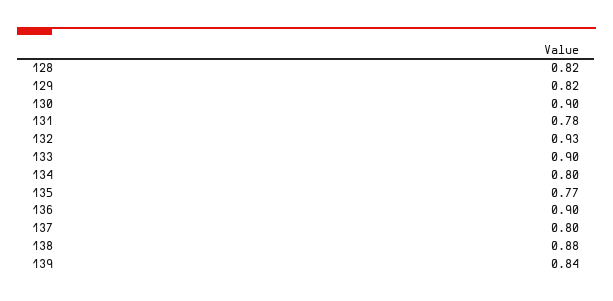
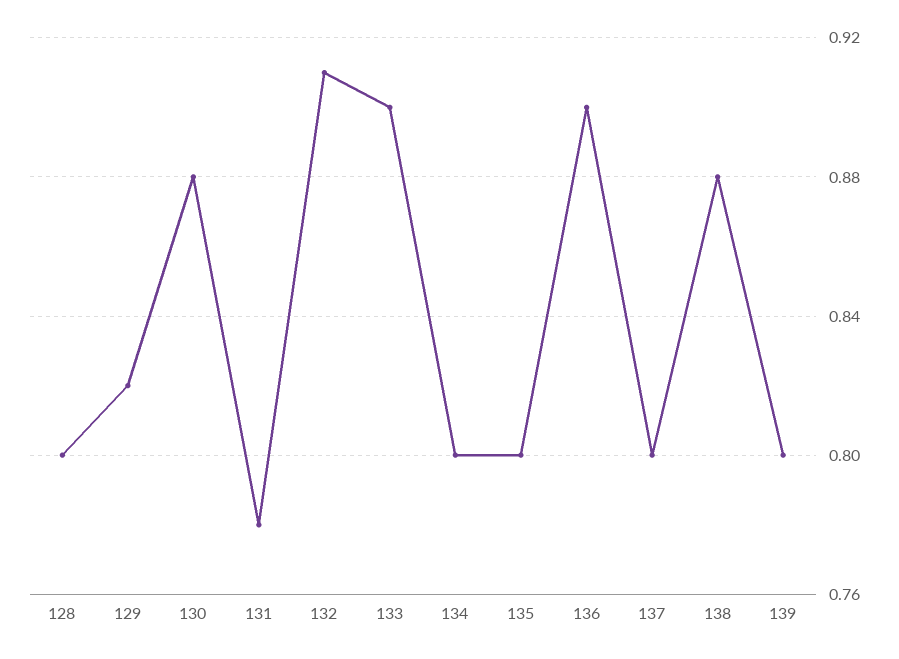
128: 0.82 -> 0.8
130: 0.9 -> 0.88
132: 0.93 -> 0.91
135: 0.77 -> 0.8
139: 0.84 -> 0.8

